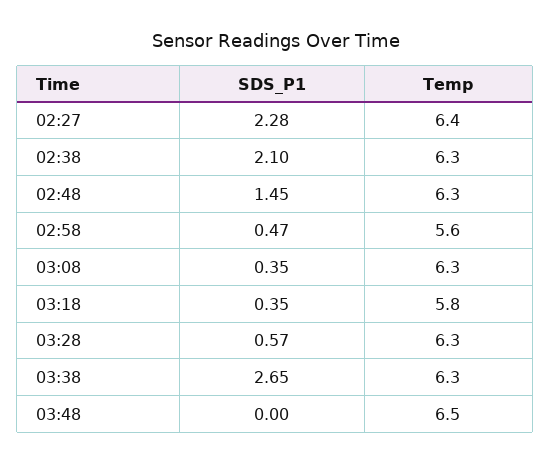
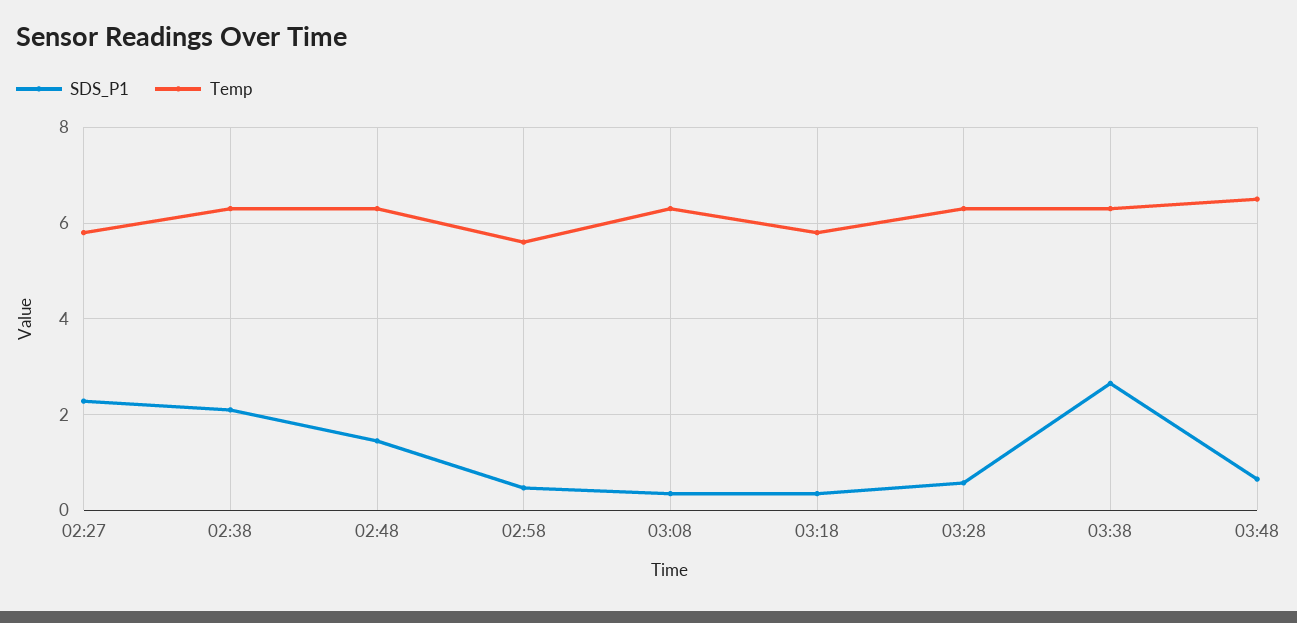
Temp, 02:27: 6.4 -> 5.8
SDS_P1, 03:48: 0 -> 0.6

